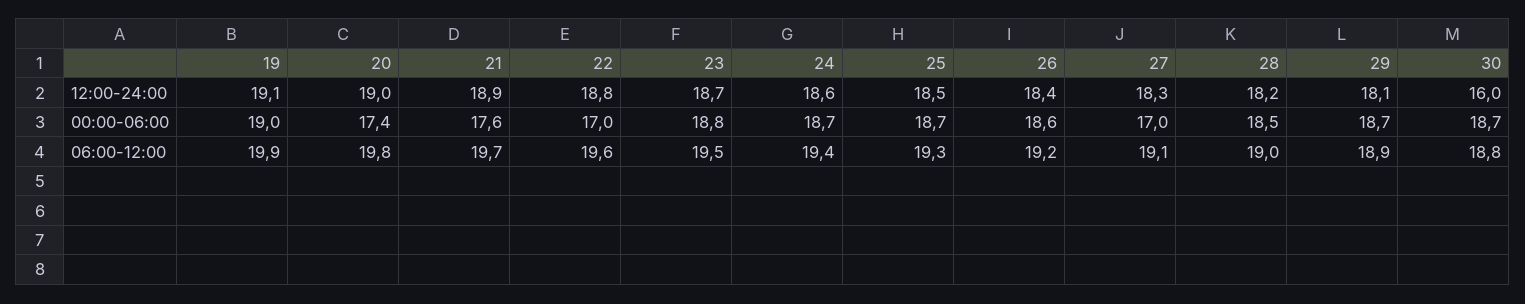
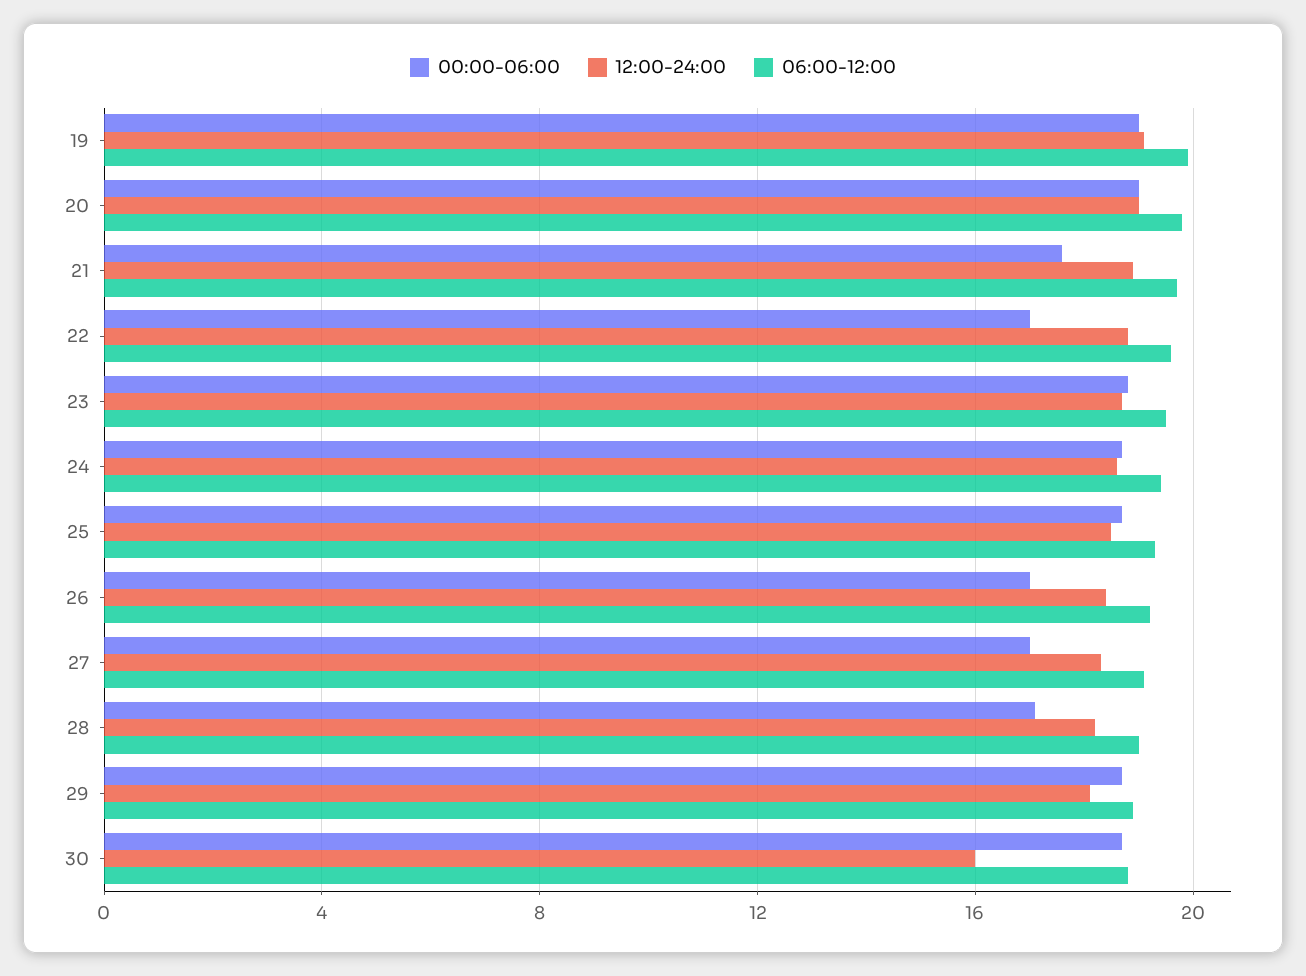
00:00-06:00, 20: 17.4 -> 19
00:00-06:00, 26: 18.6 -> 17
00:00-06:00, 28: 18.5 -> 17

